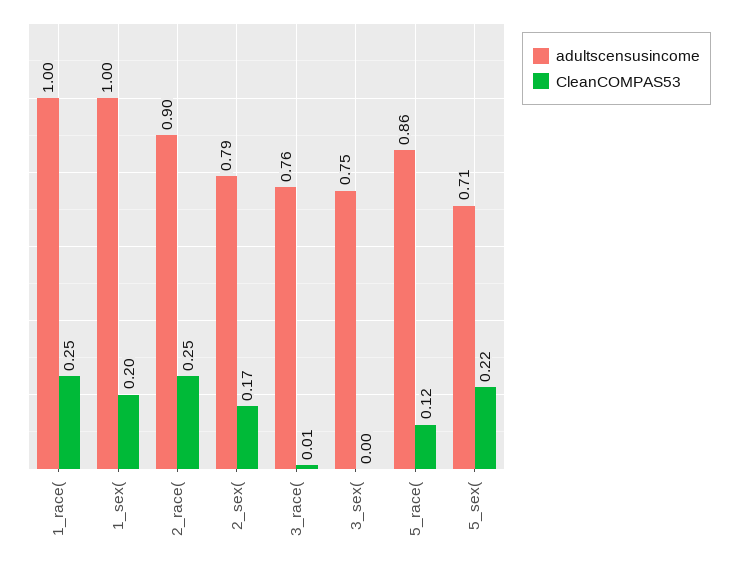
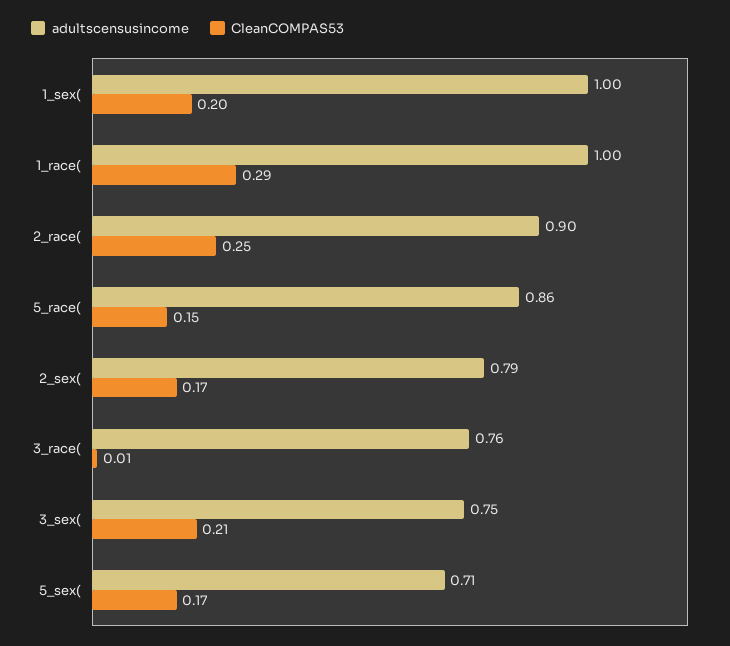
CleanCOMPAS53, 1_race(: 0.25 -> 0.29
CleanCOMPAS53, 3_sex(: 0 -> 0.21
CleanCOMPAS53, 5_race(: 0.12 -> 0.15
CleanCOMPAS53, 5_sex(: 0.22 -> 0.17

